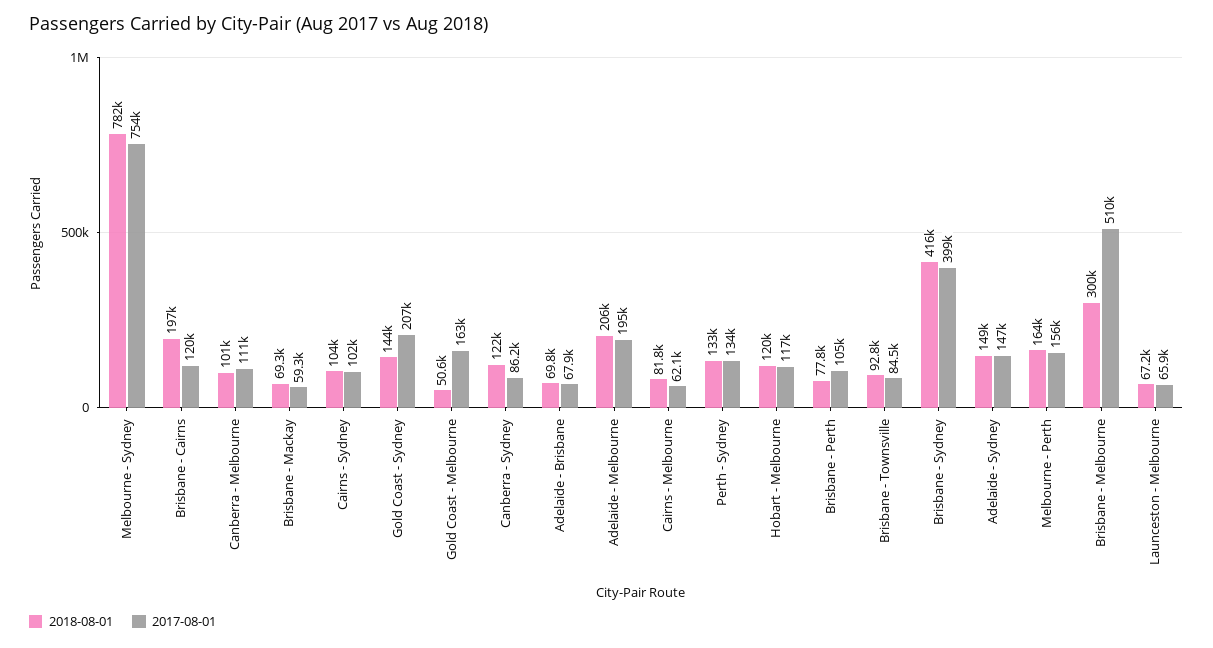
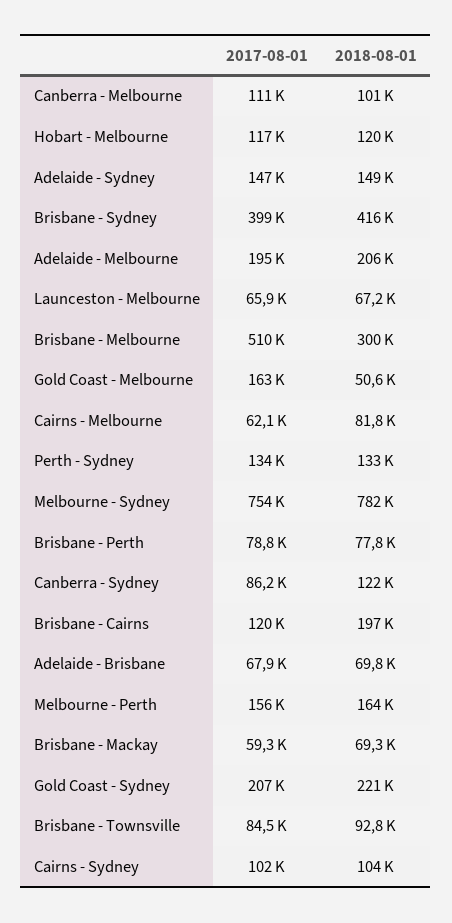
2018-08-01, Gold Coast - Sydney: 144000 -> 221000
2017-08-01, Brisbane - Perth: 105000 -> 78800

